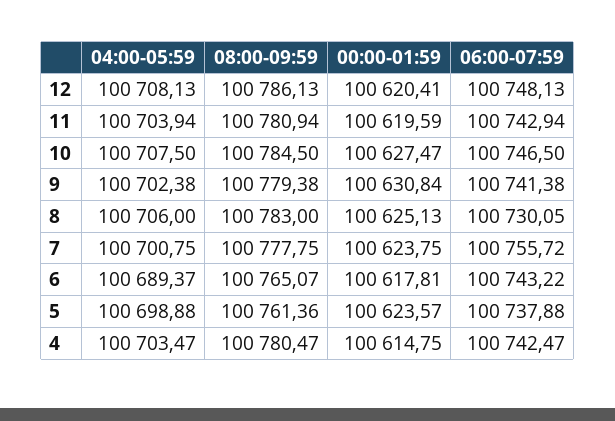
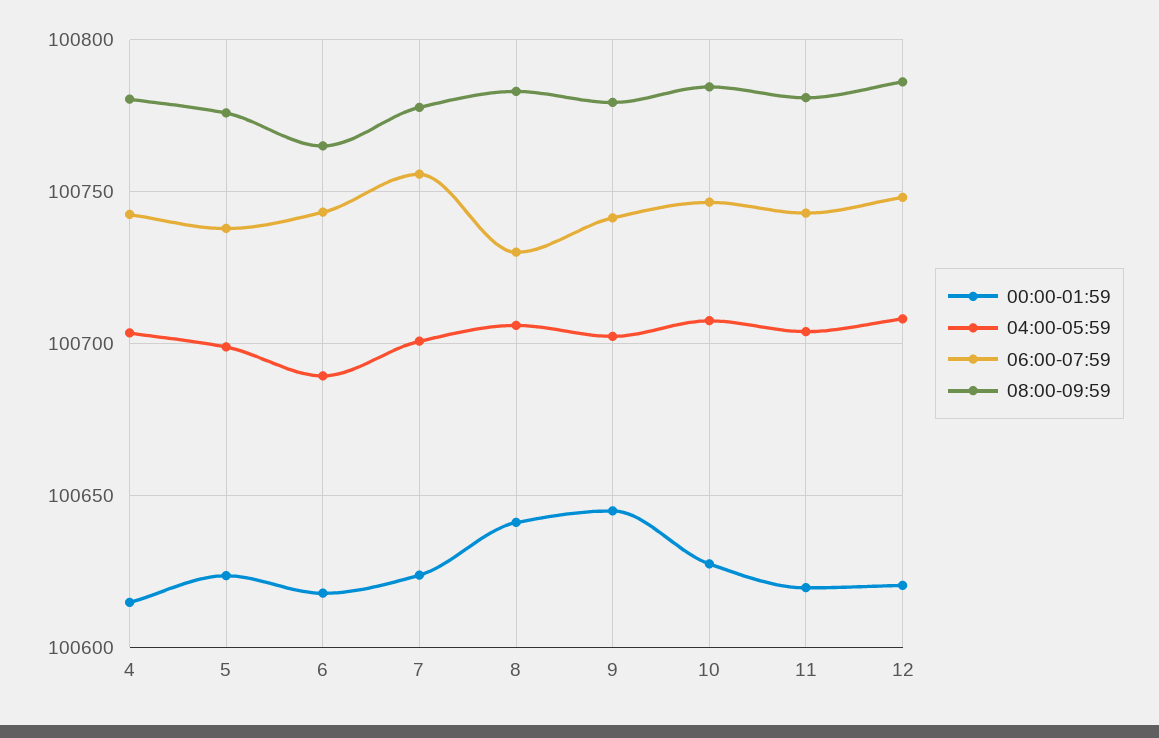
00:00-01:59, 9: 100630.84 -> 100645
00:00-01:59, 8: 100625.13 -> 100640
08:00-09:59, 5: 100761.36 -> 100775

